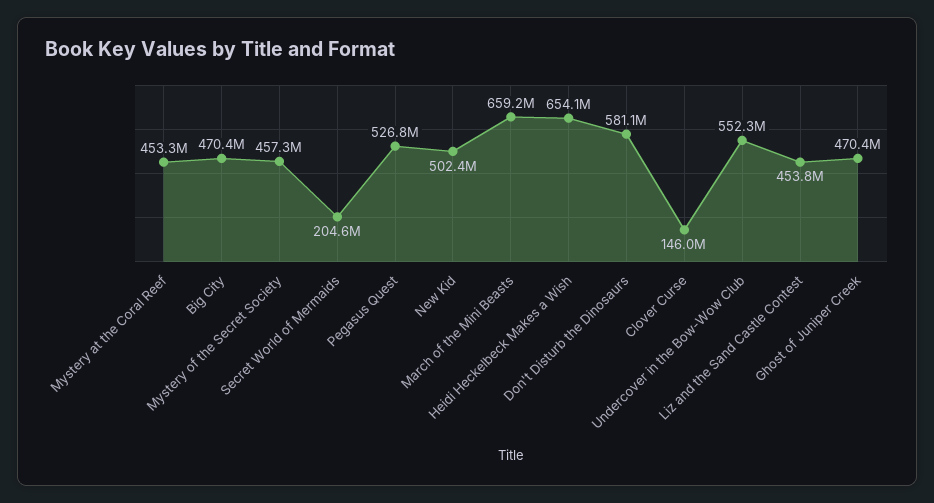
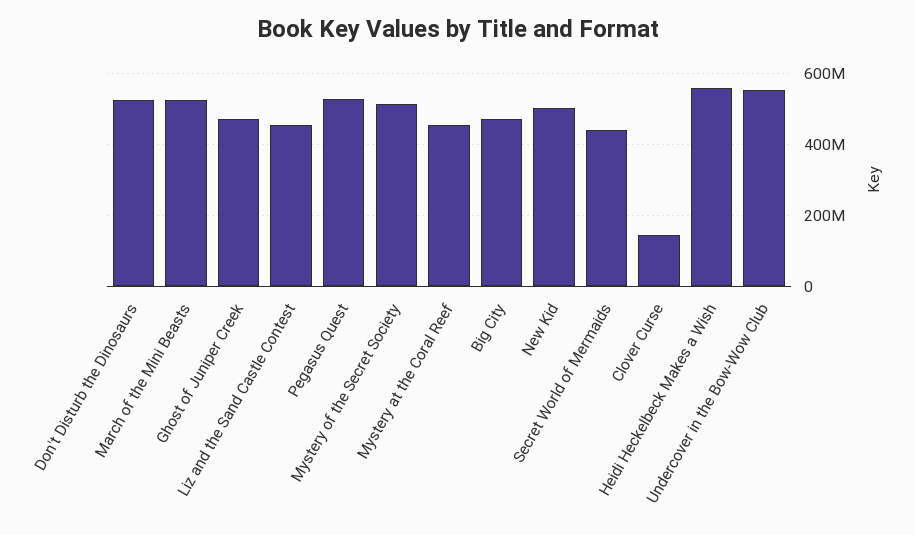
Mystery of the Secret Society: 457300000 -> 520000000
Secret World of Mermaids: 204600000 -> 440000000
March of the Mini Beasts: 659200000 -> 520000000
Heidi Heckelbeck Makes a Wish: 654100000 -> 560000000
Don't Disturb the Dinosaurs: 581100000 -> 520000000

